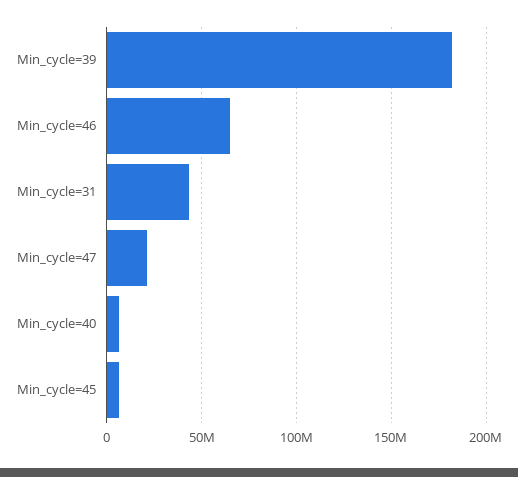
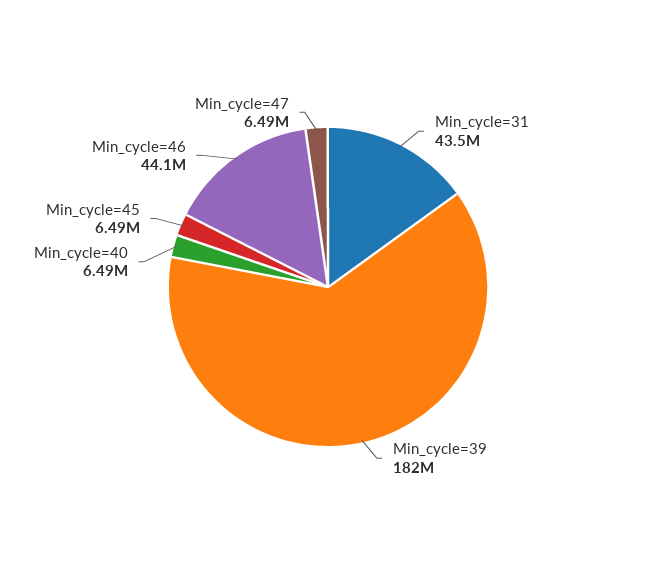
Min_cycle=46: 65000000 -> 44100000
Min_cycle=47: 20000000 -> 6490000

